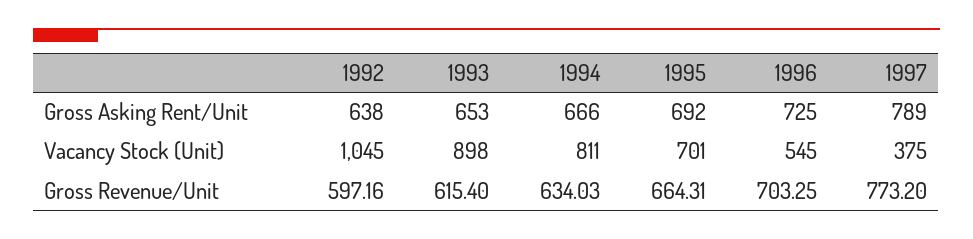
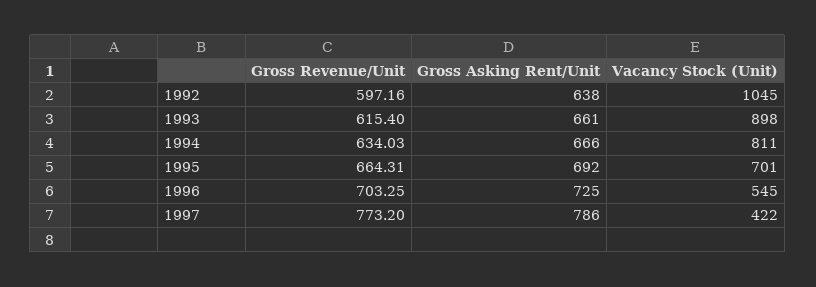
1993, Gross Asking Rent/Unit: 653 -> 661
1997, Gross Asking Rent/Unit: 789 -> 786
1997, Vacancy Stock (Unit): 375 -> 422

